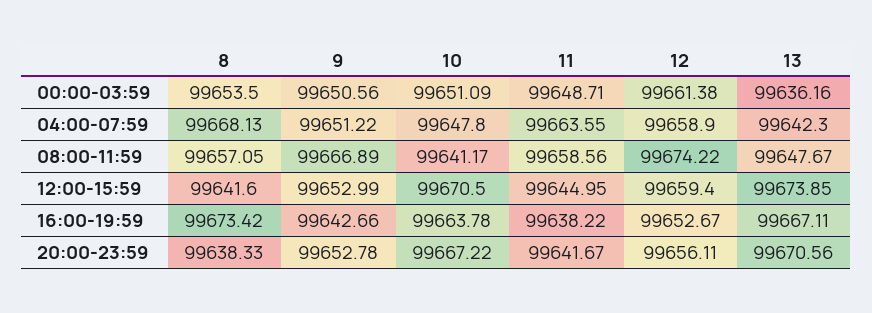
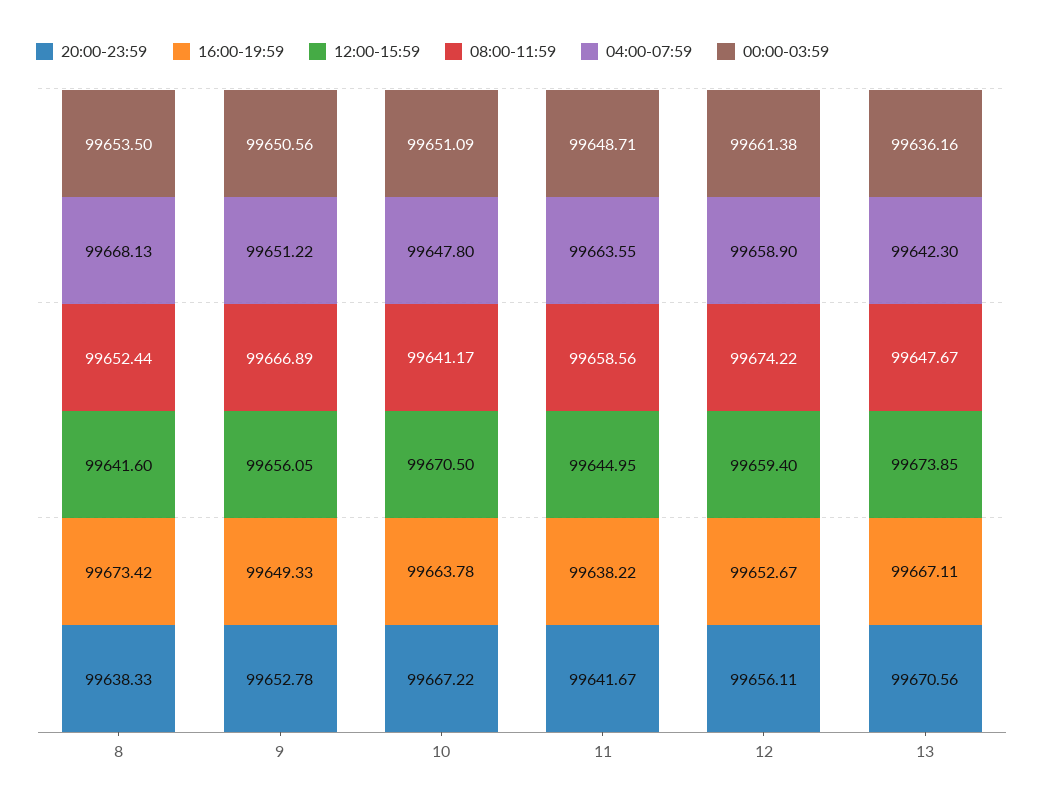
08:00-11:59, 8: 99657.05 -> 99652.44
12:00-15:59, 9: 99652.99 -> 99656.05
16:00-19:59, 9: 99642.66 -> 99649.33

